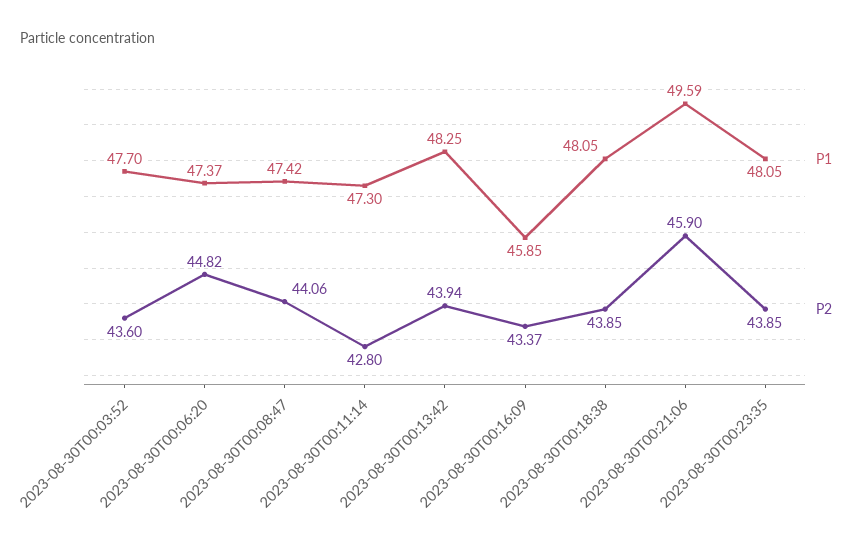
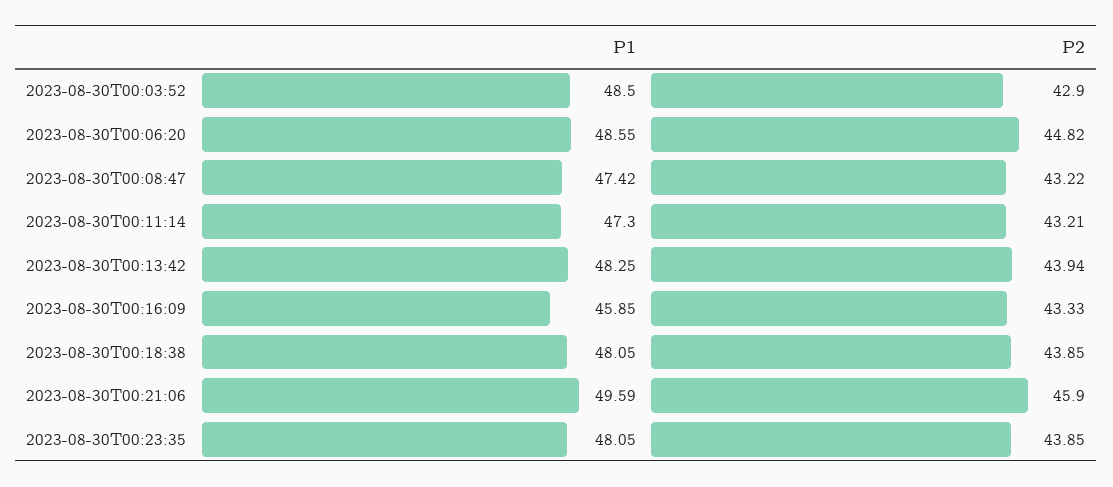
P1, 2023-08-30T00:03:52: 47.7 -> 48.5
P2, 2023-08-30T00:03:52: 43.6 -> 42.9
P1, 2023-08-30T00:06:20: 47.37 -> 48.55
P2, 2023-08-30T00:08:47: 44.06 -> 43.22
P2, 2023-08-30T00:11:14: 42.8 -> 43.21
P2, 2023-08-30T00:16:09: 43.37 -> 43.33

